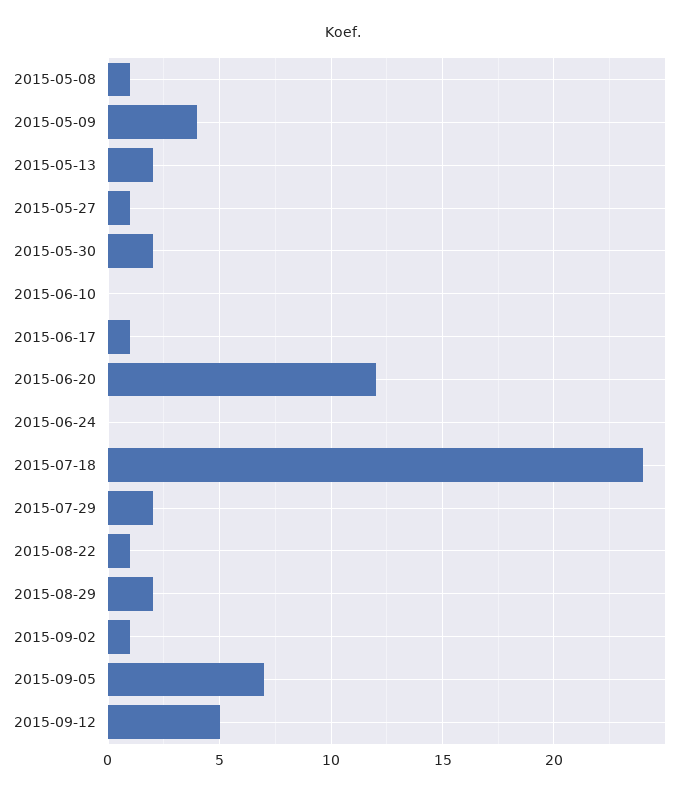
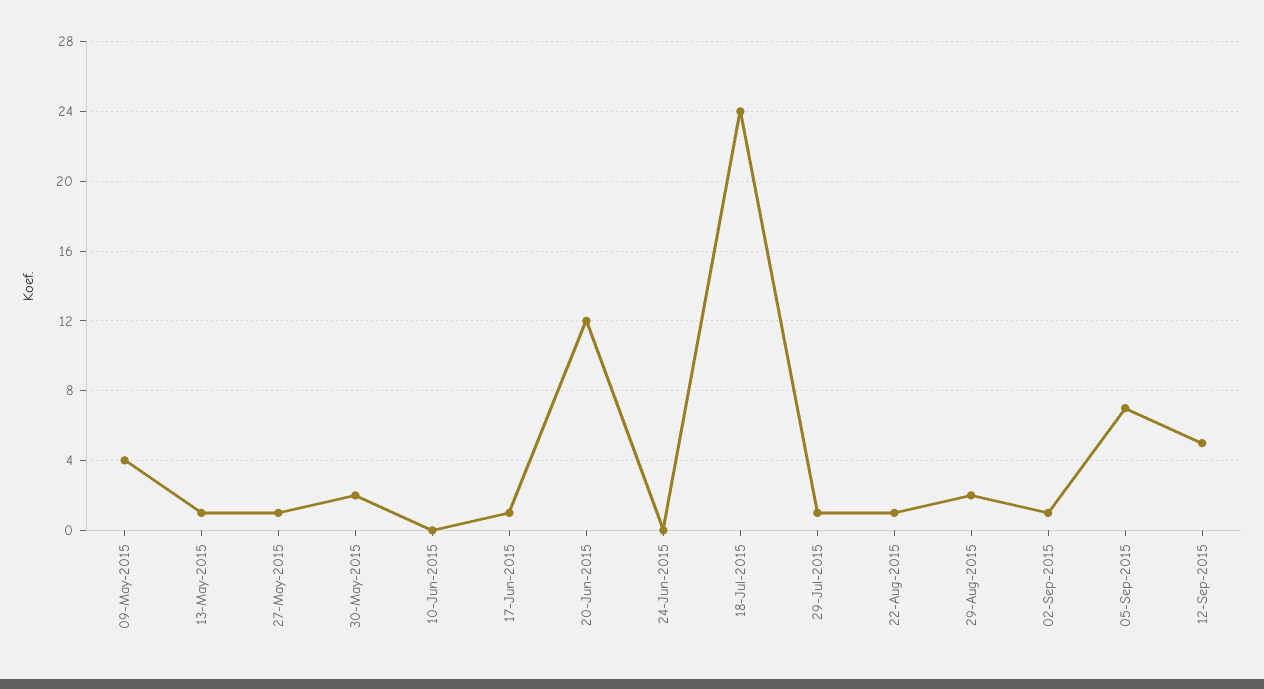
2015-05-08: 1 -> none
2015-05-13: 2 -> 1
2015-07-29: 2 -> 1

